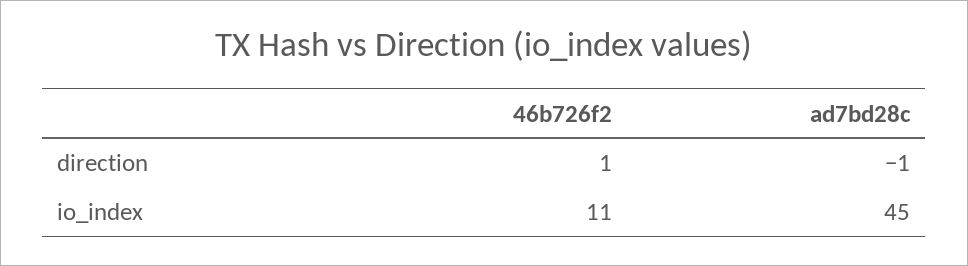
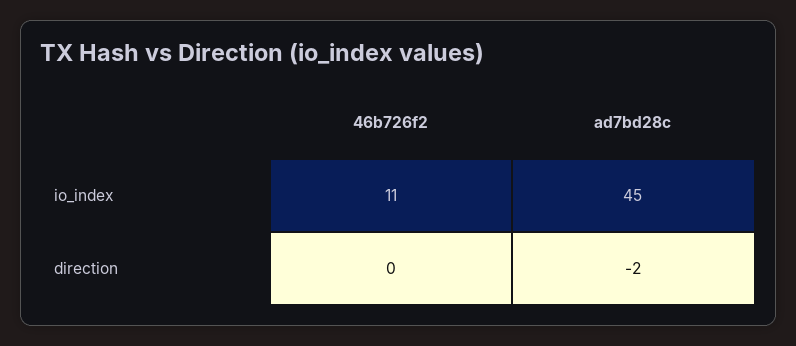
46b726f2, direction: 1 -> 0
ad7bd28c, direction: -1 -> -2

